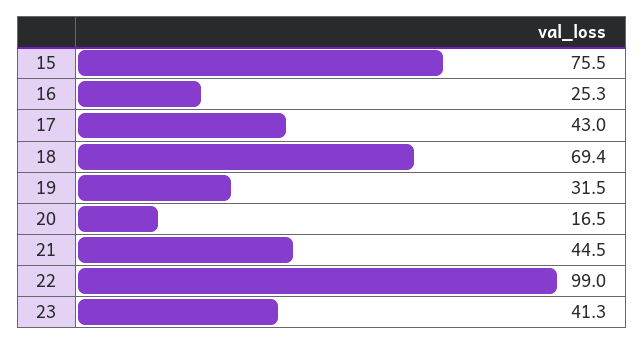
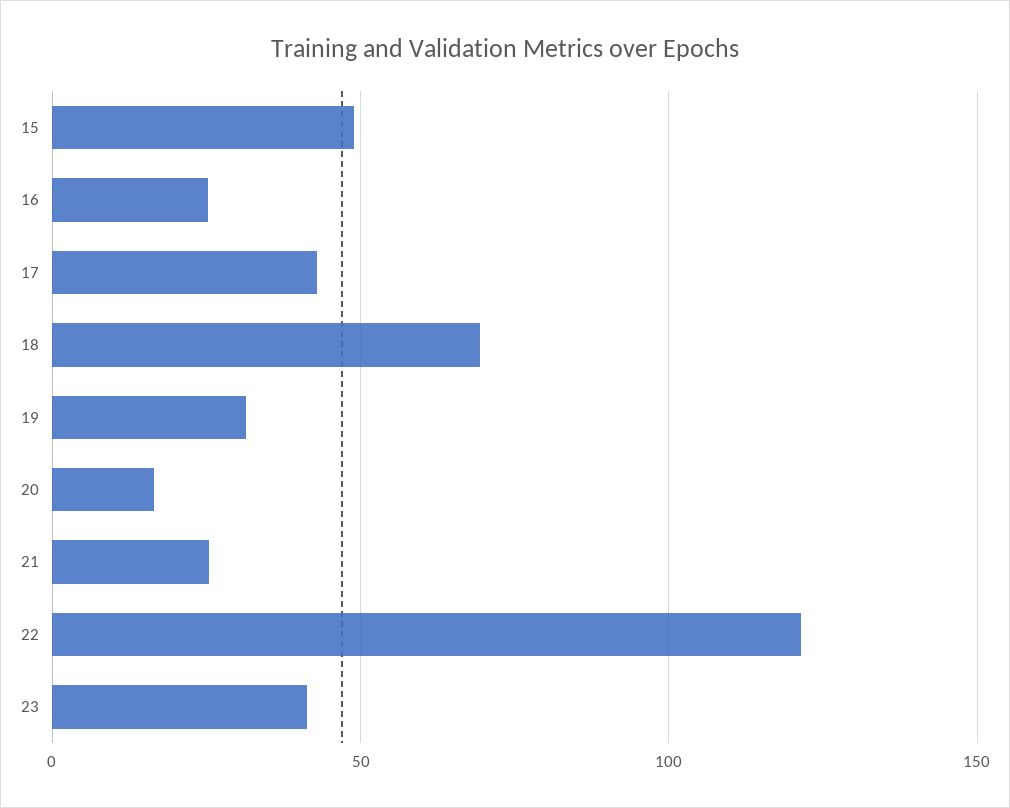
15: 75.5 -> 50
21: 44.5 -> 25
22: 99 -> 120

